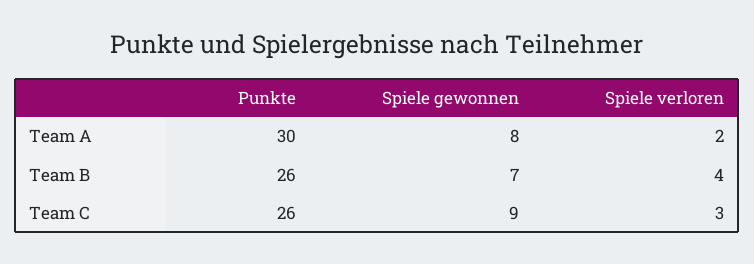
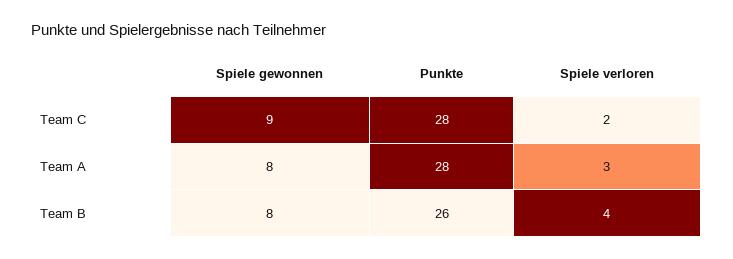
Punkte, Team A: 30 -> 28
Spiele verloren, Team A: 2 -> 3
Spiele gewonnen, Team B: 7 -> 8
Punkte, Team C: 26 -> 28
Spiele verloren, Team C: 3 -> 2

